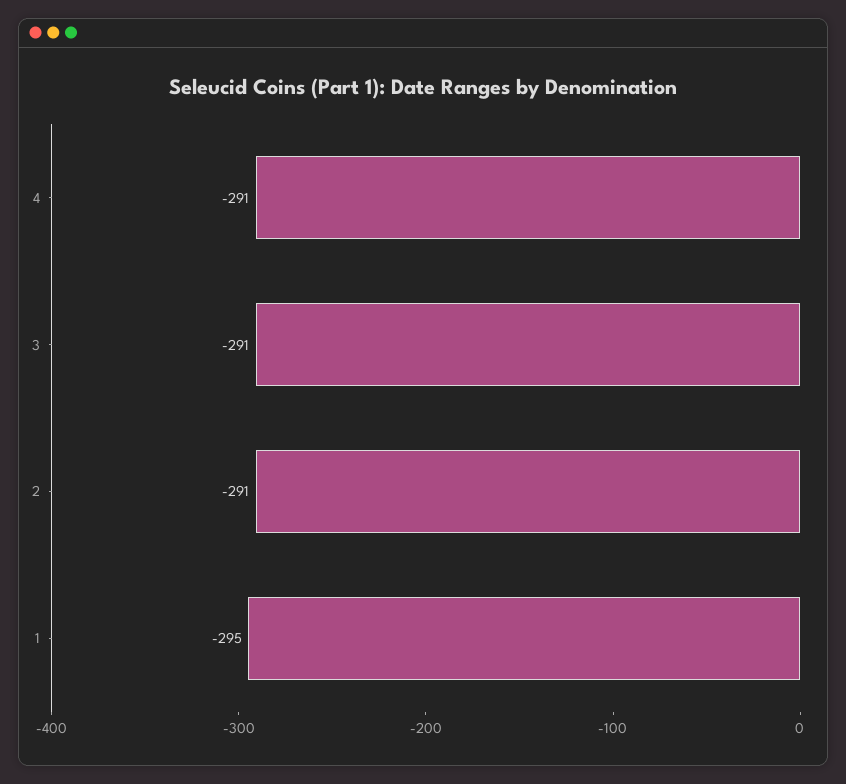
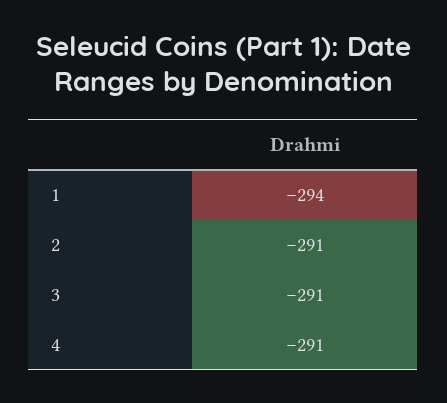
1: -295 -> -294

